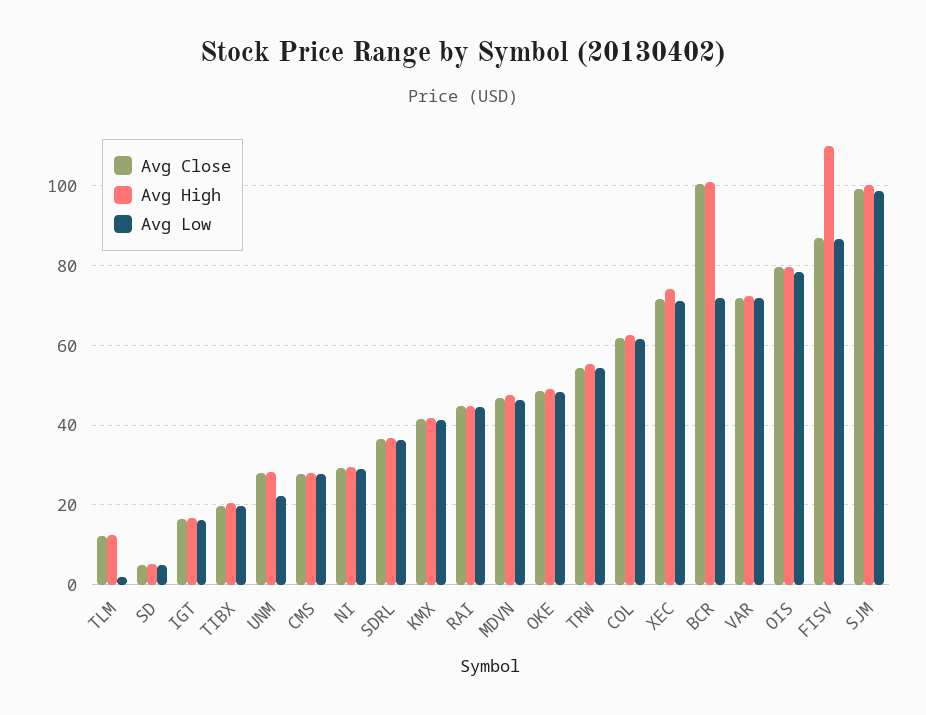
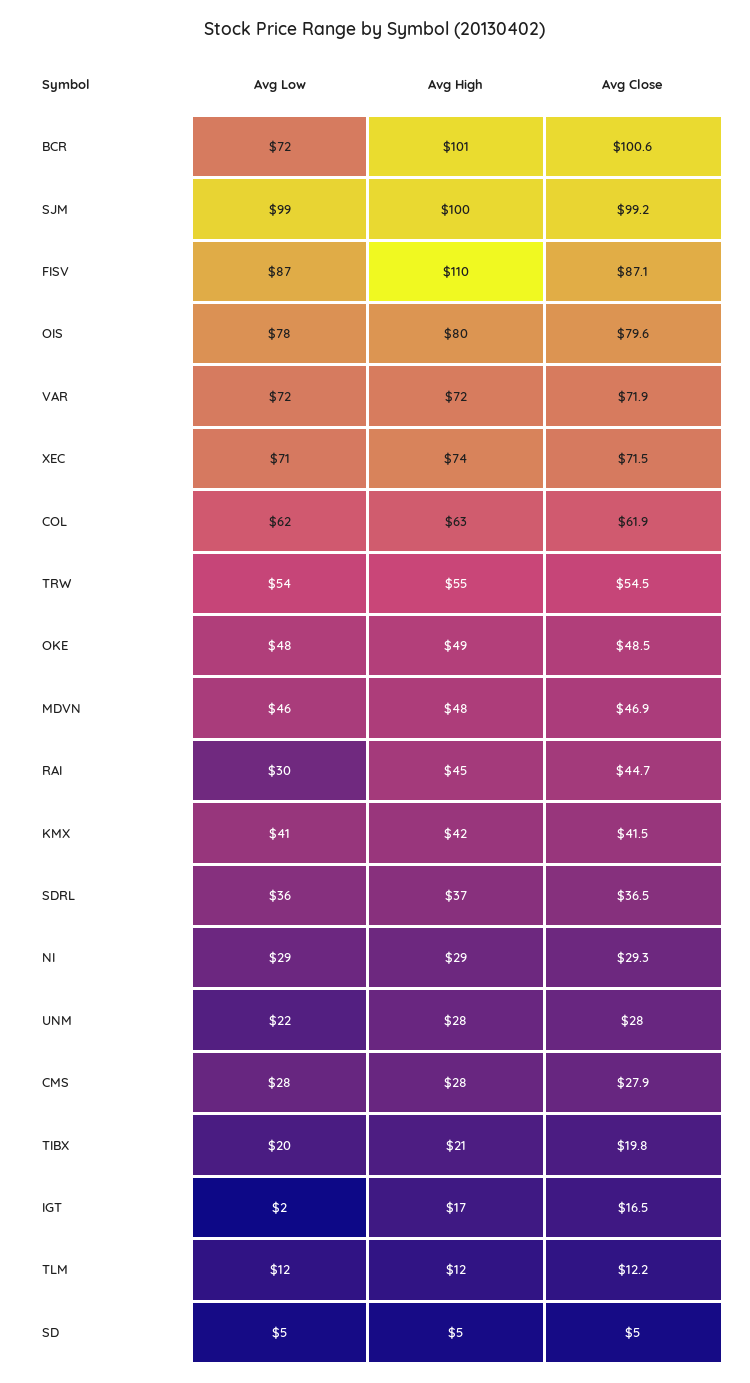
Avg Low, TLM: 2 -> 12
Avg Low, IGT: 16 -> 2
Avg Low, RAI: 44 -> 30

